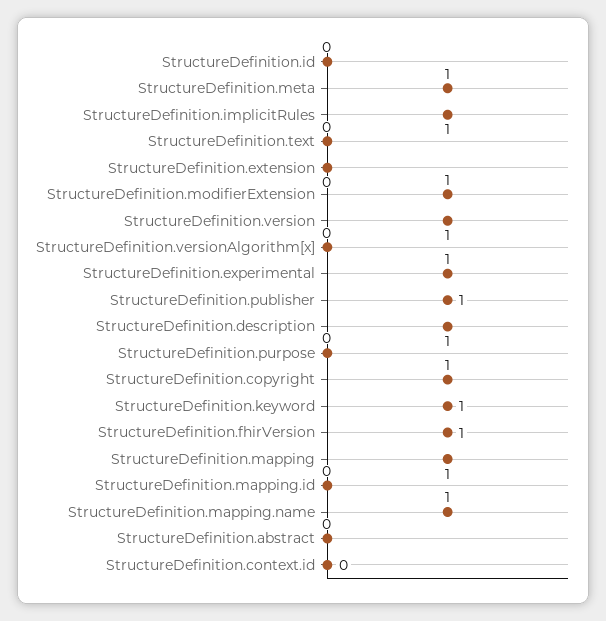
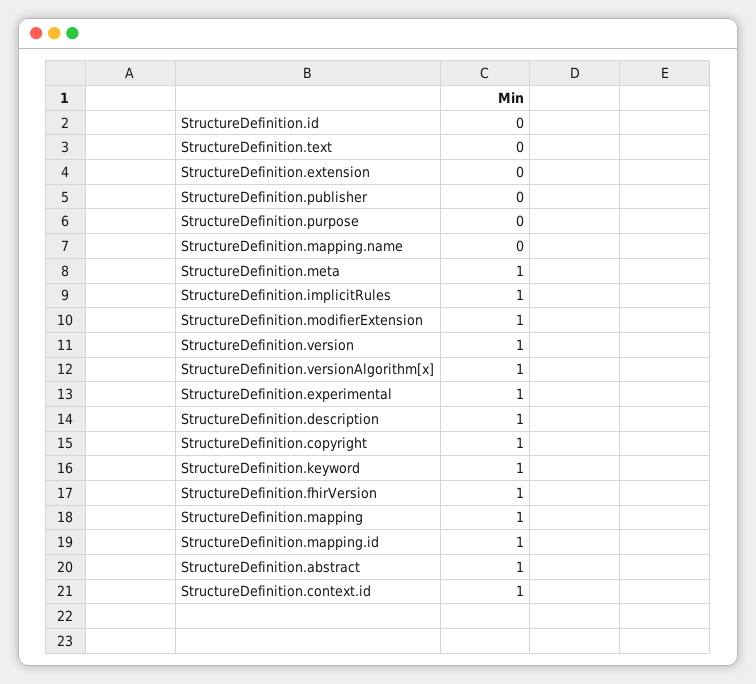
StructureDefinition.versionAlgorithm[x]: 0 -> 1
StructureDefinition.publisher: 1 -> 0
StructureDefinition.mapping.id: 0 -> 1
StructureDefinition.mapping.name: 1 -> 0
StructureDefinition.abstract: 0 -> 1
StructureDefinition.context.id: 0 -> 1

